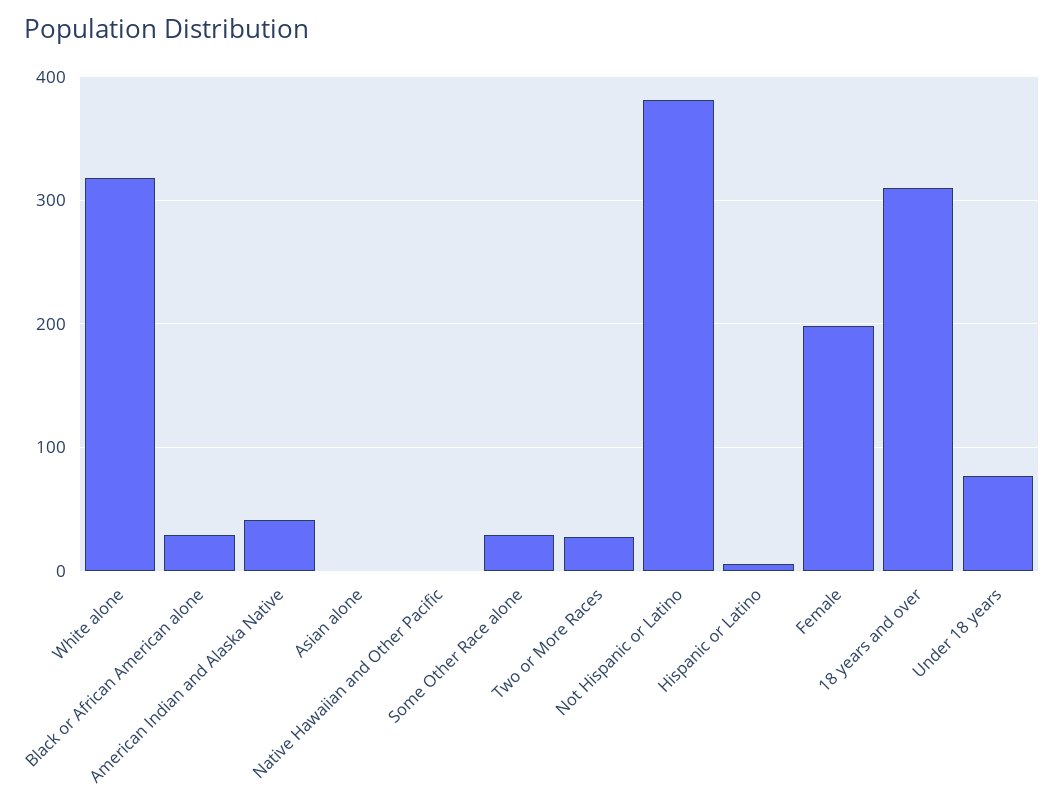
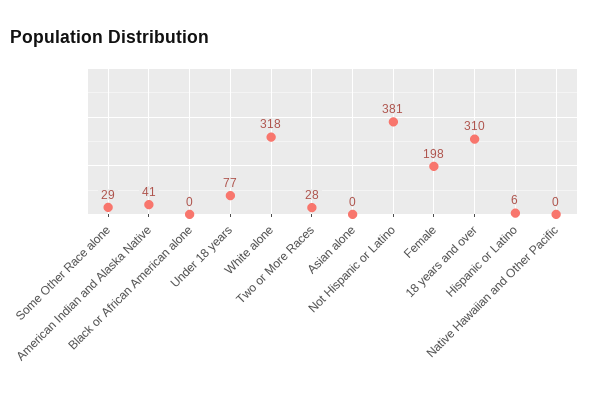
Black or African American alone: 30 -> 0

